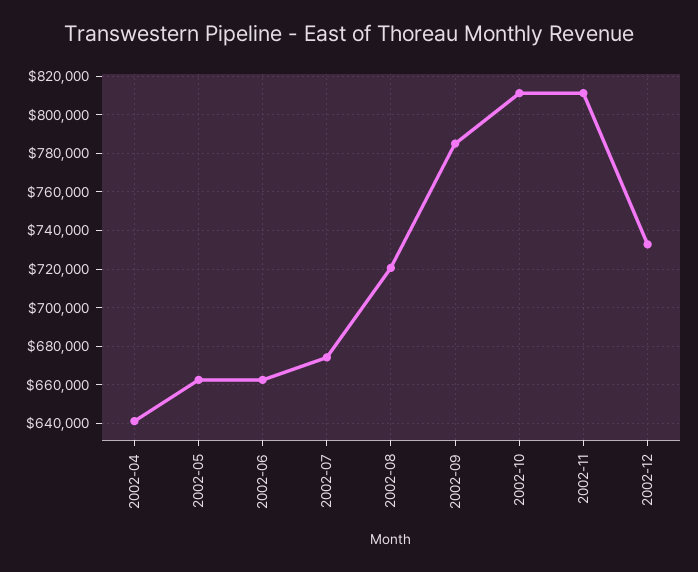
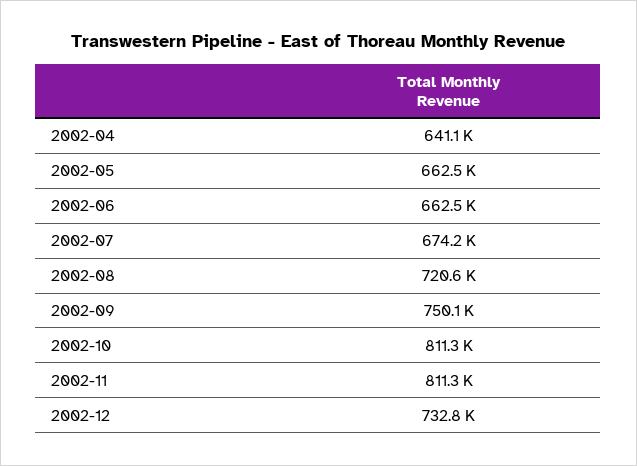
2002-09: 785000 -> 750100

